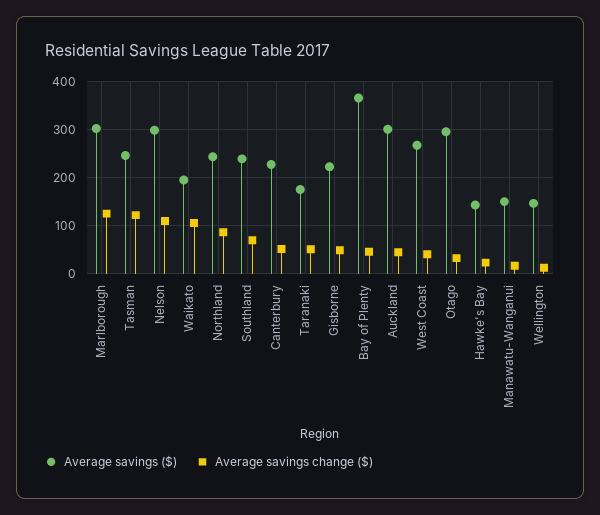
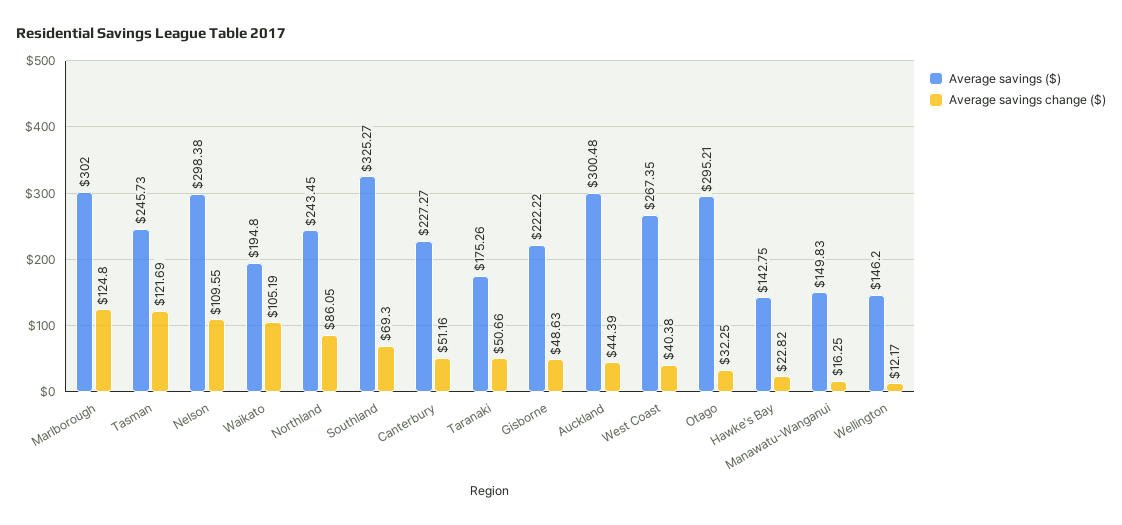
Average savings ($), Southland: 240 -> 325.27
Average savings ($), Bay of Plenty: 360 -> none
Average savings change ($), Bay of Plenty: 40 -> none

